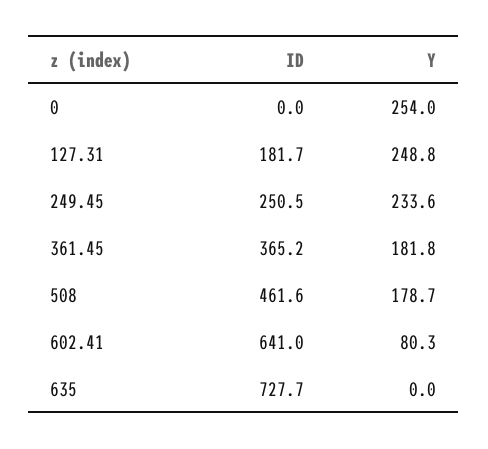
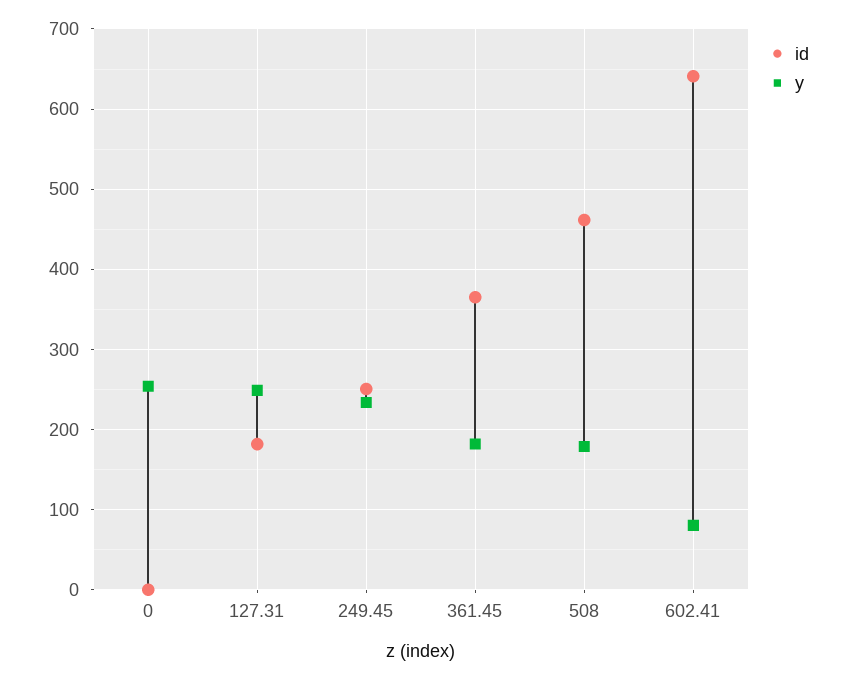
ID, 635: 727.7 -> none
Y, 635: 0 -> none

